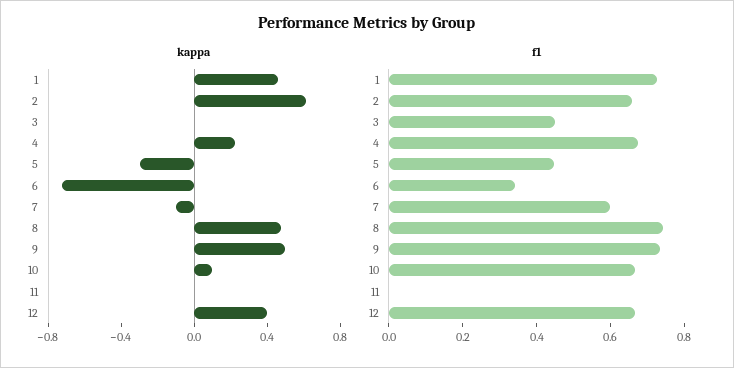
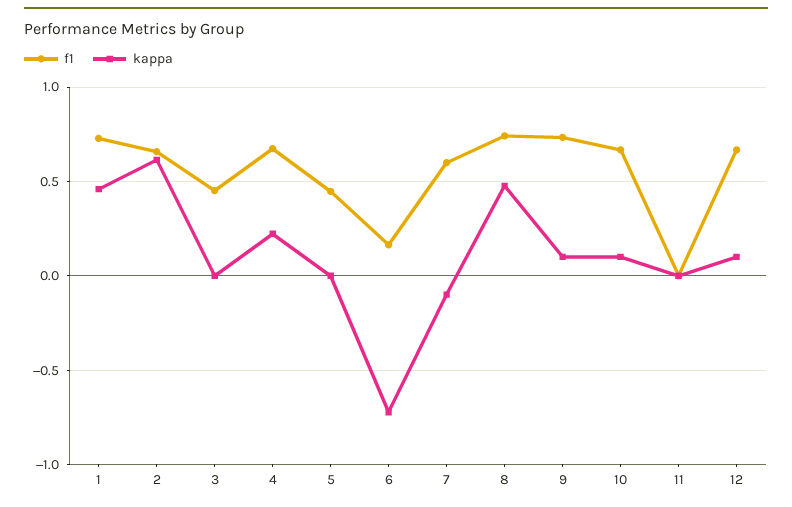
kappa, 5: -0.3 -> 0
kappa, 9: 0.5 -> 0.1
kappa, 12: 0.4 -> 0.1
f1, 6: 0.35 -> 0.15

